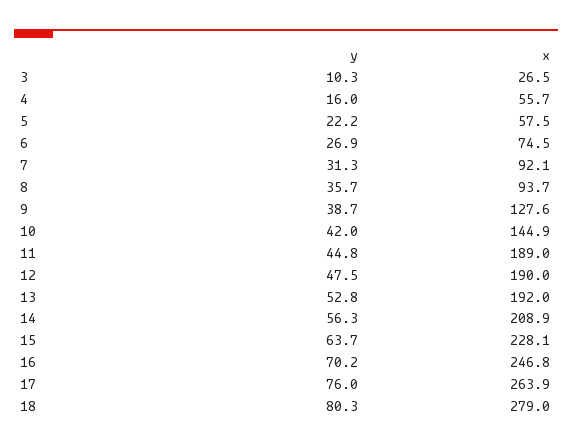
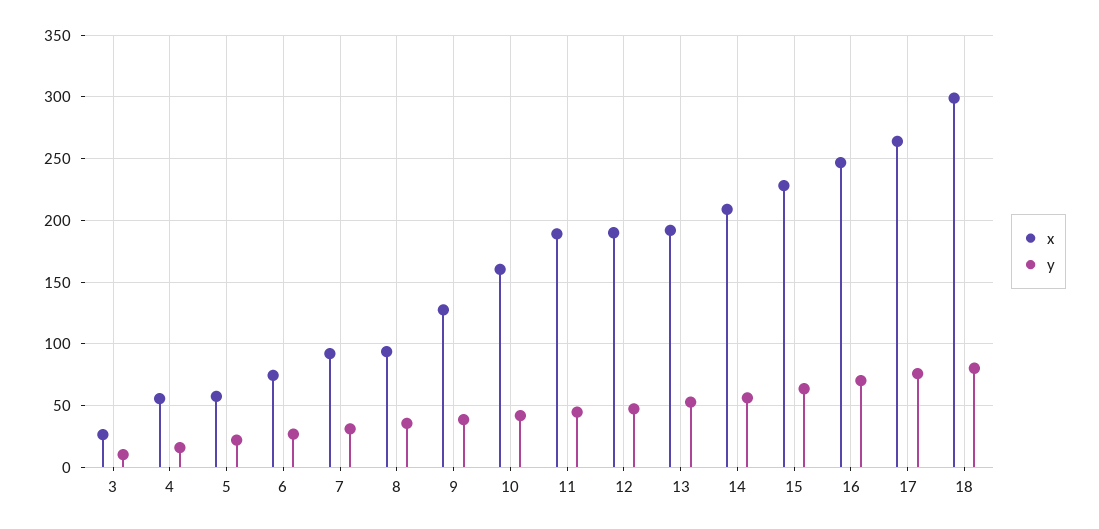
x, 10: 144.9 -> 160
x, 18: 279 -> 300

